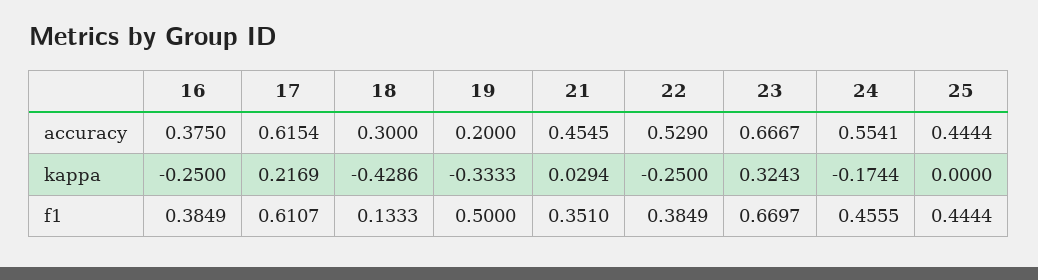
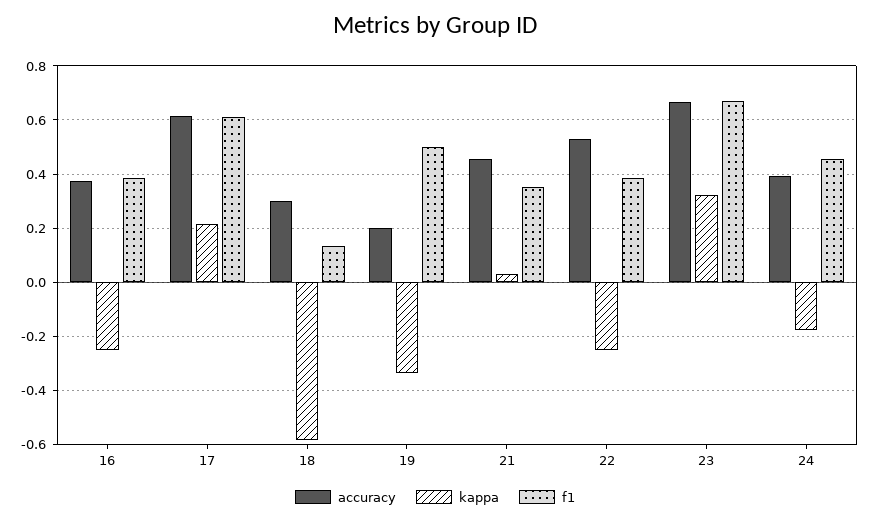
accuracy, 24: 0.5541 -> 0.4
accuracy, 25: 0.4444 -> none
kappa, 18: -0.4286 -> -0.575
kappa, 25: 0 -> none
f1, 25: 0.4444 -> none

